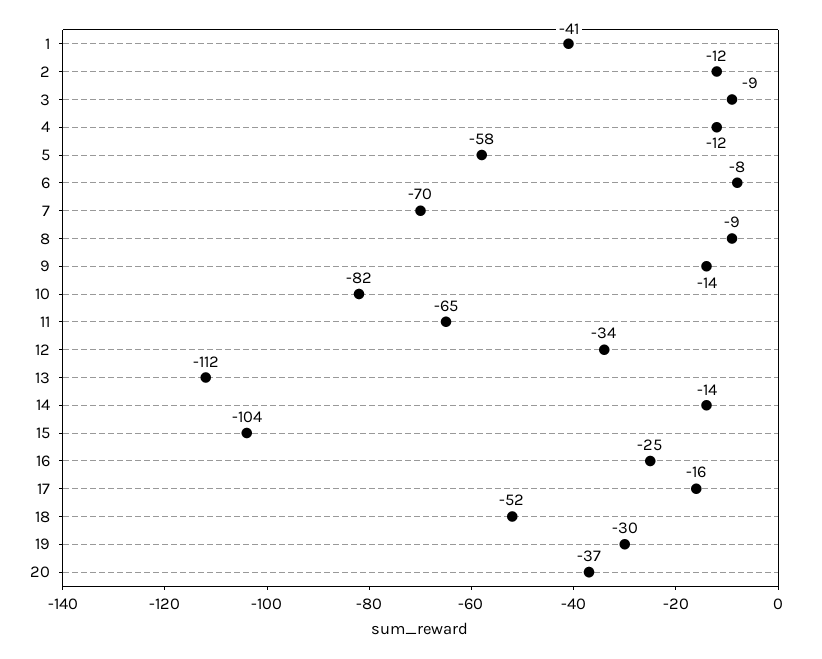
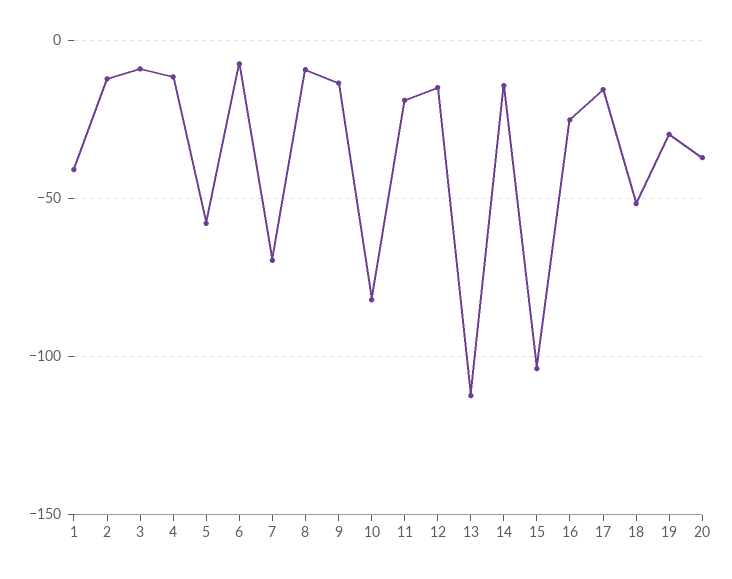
11: -65 -> -20
12: -34 -> -15

